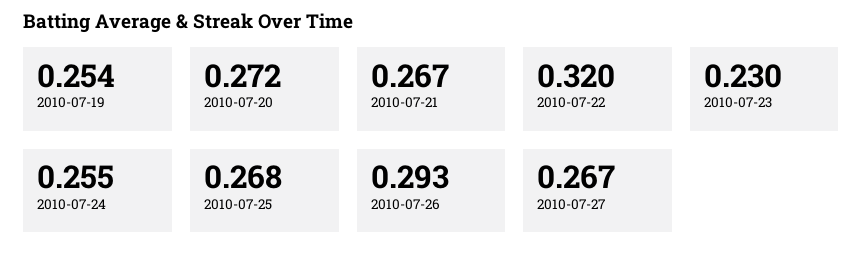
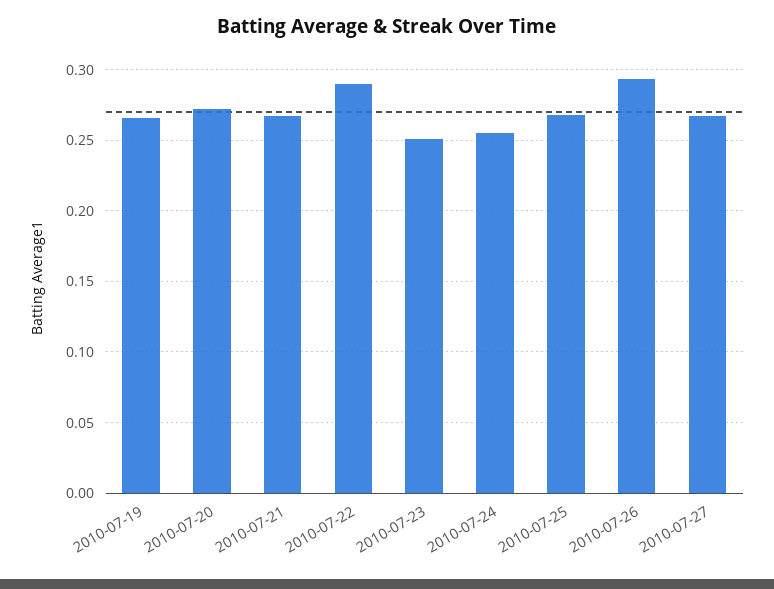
2010-07-19: 0.254 -> 0.265
2010-07-22: 0.32 -> 0.29
2010-07-23: 0.23 -> 0.25

